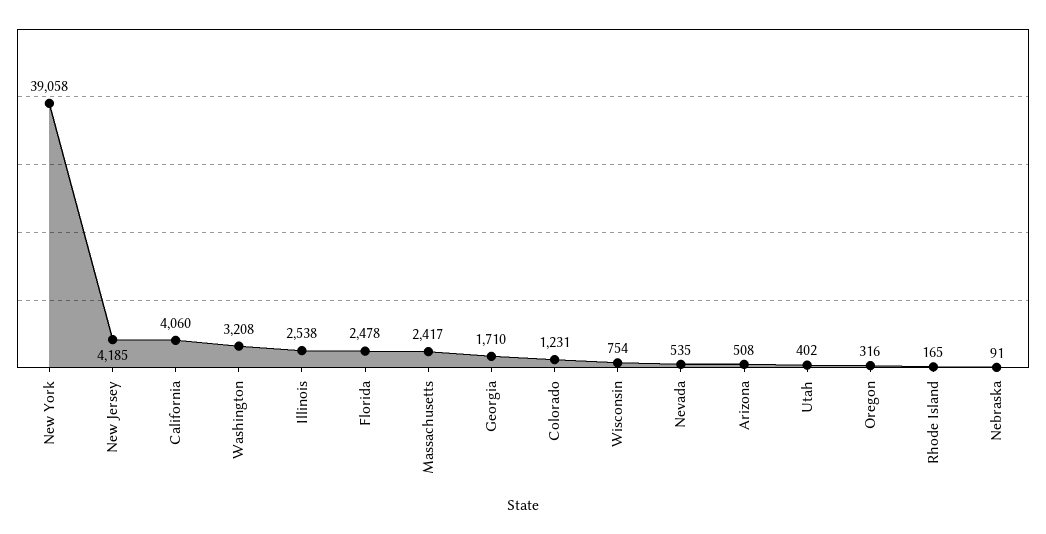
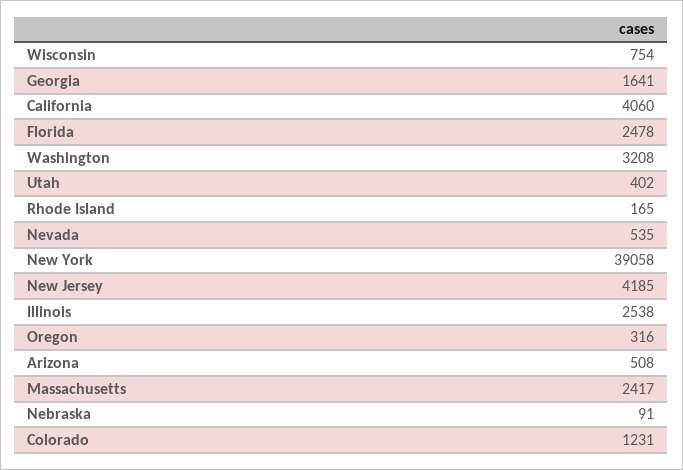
Georgia: 1710 -> 1641

